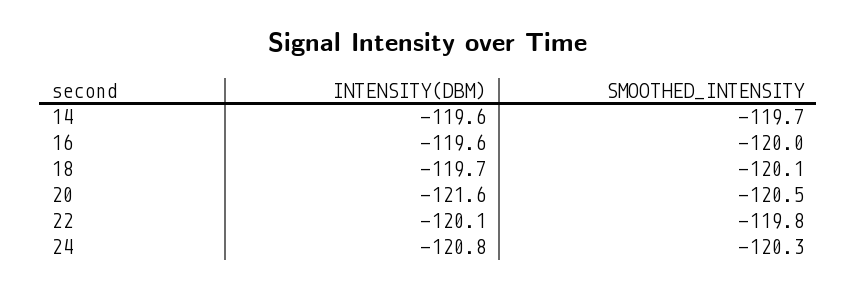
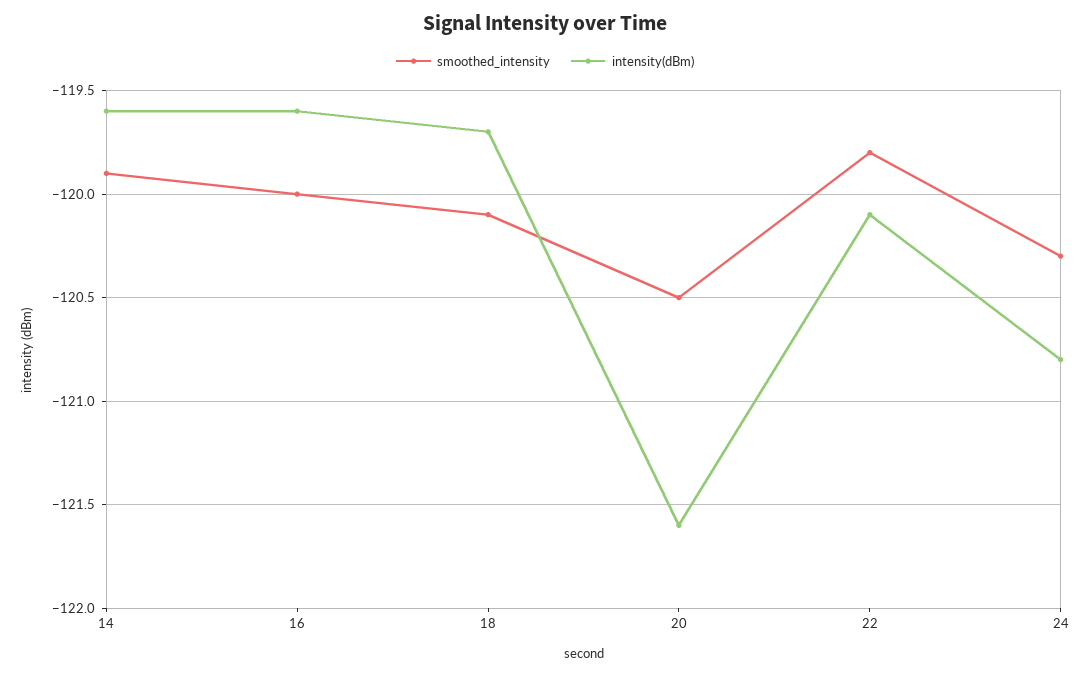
SMOOTHED_INTENSITY, 14: -119.7 -> -119.9

